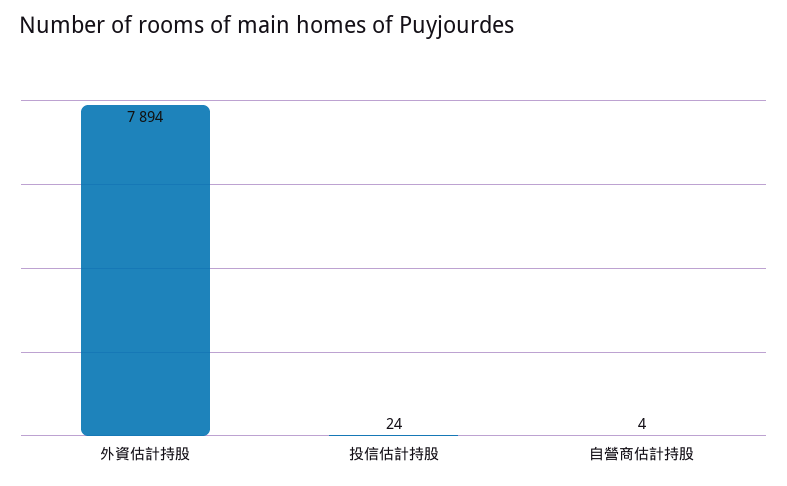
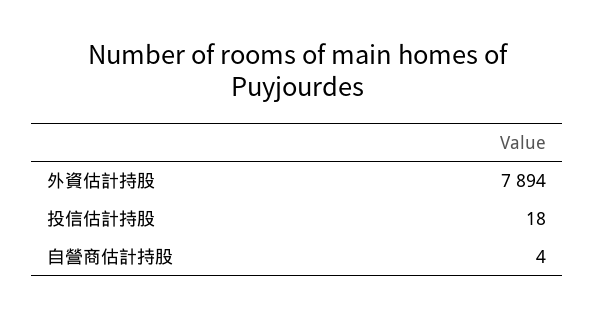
投信估計持股: 24 -> 18

